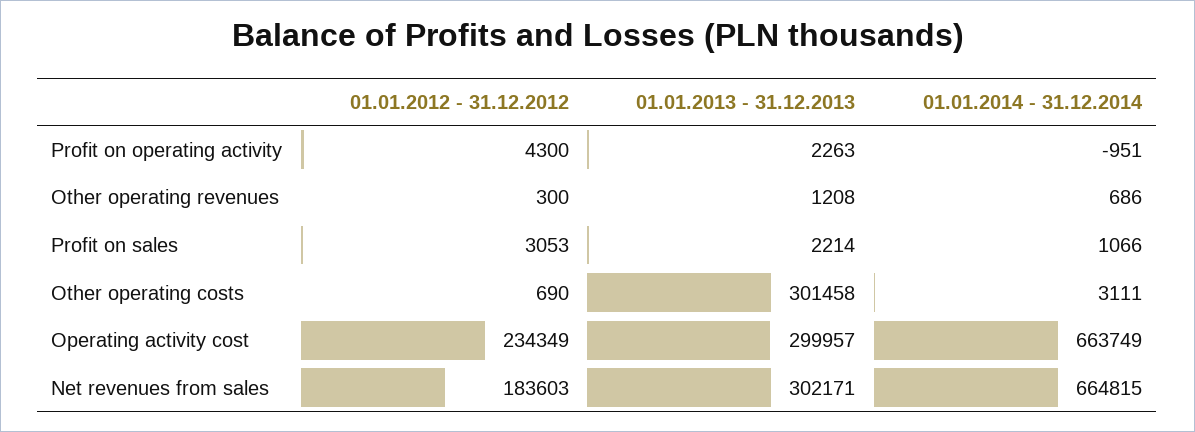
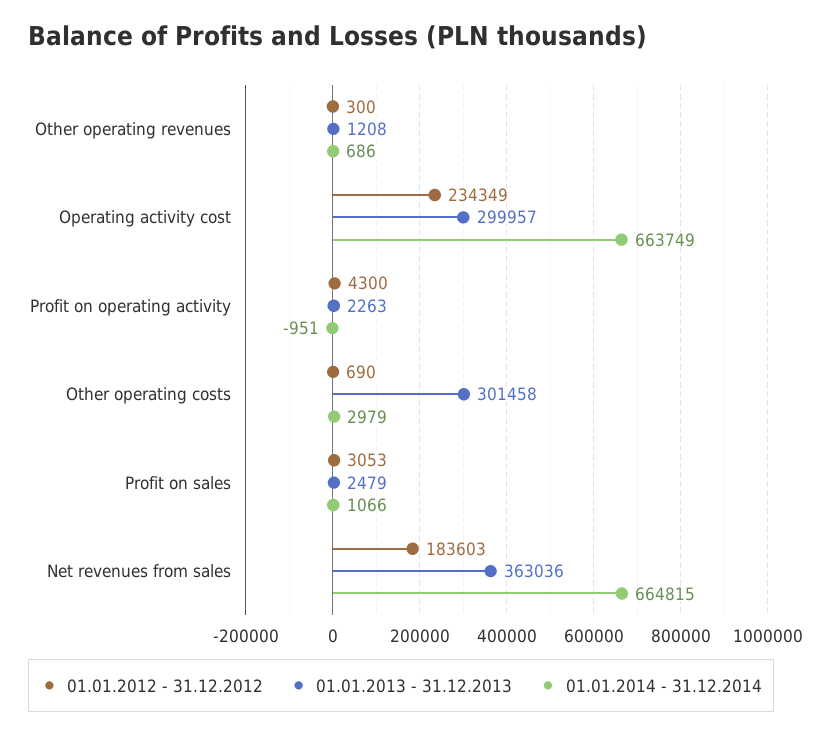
01.01.2013 - 31.12.2013, Profit on sales: 2214 -> 2479
01.01.2014 - 31.12.2014, Other operating costs: 3111 -> 2979
01.01.2013 - 31.12.2013, Net revenues from sales: 302171 -> 363036

